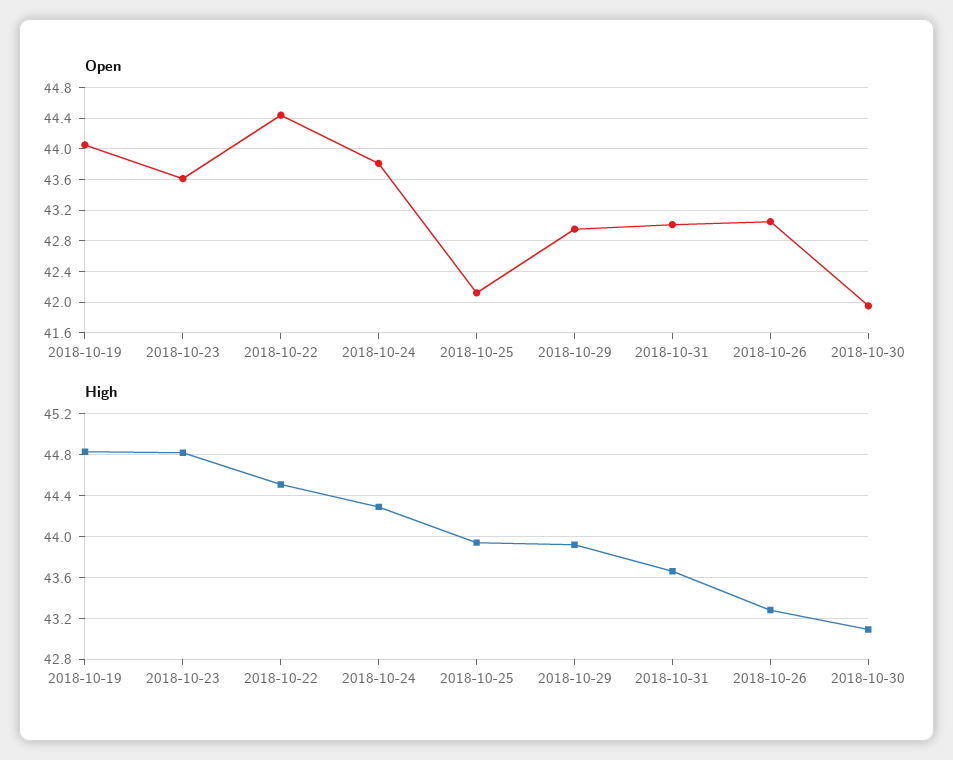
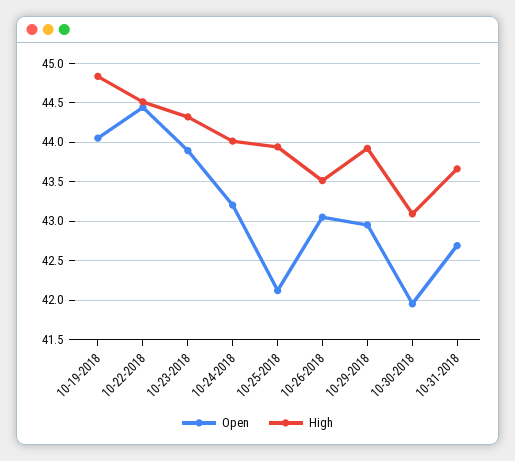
Open, 2018-10-23: 43.6 -> 43.9
Open, 2018-10-24: 43.8 -> 43.2
Open, 2018-10-31: 43 -> 42.7
High, 2018-10-23: 44.8 -> 44.3
High, 2018-10-24: 44.3 -> 44
High, 2018-10-26: 43.3 -> 43.5

